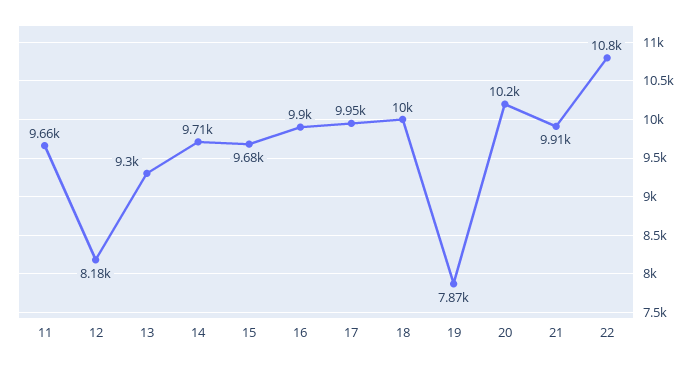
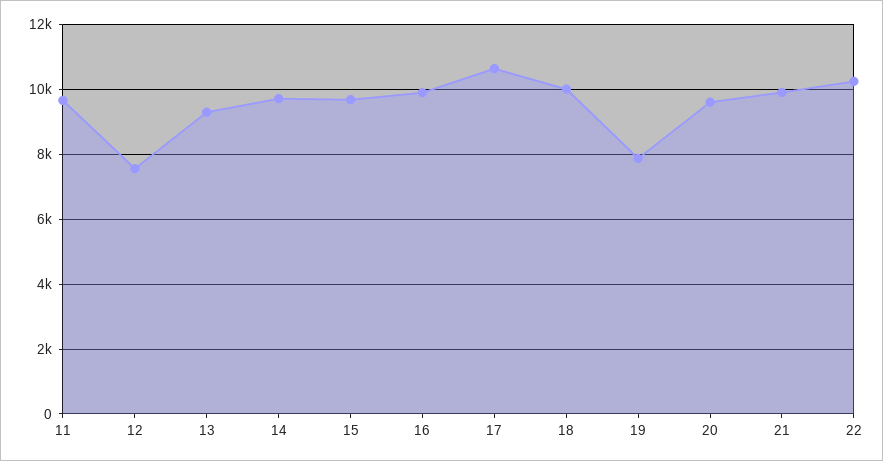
12: 8180 -> 7600
17: 9950 -> 10600
20: 10200 -> 9600
22: 10800 -> 10200

